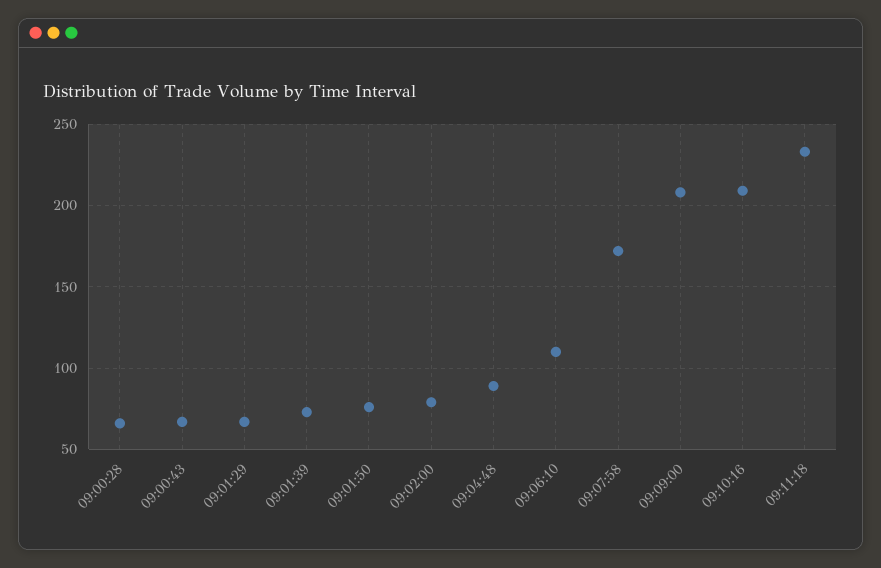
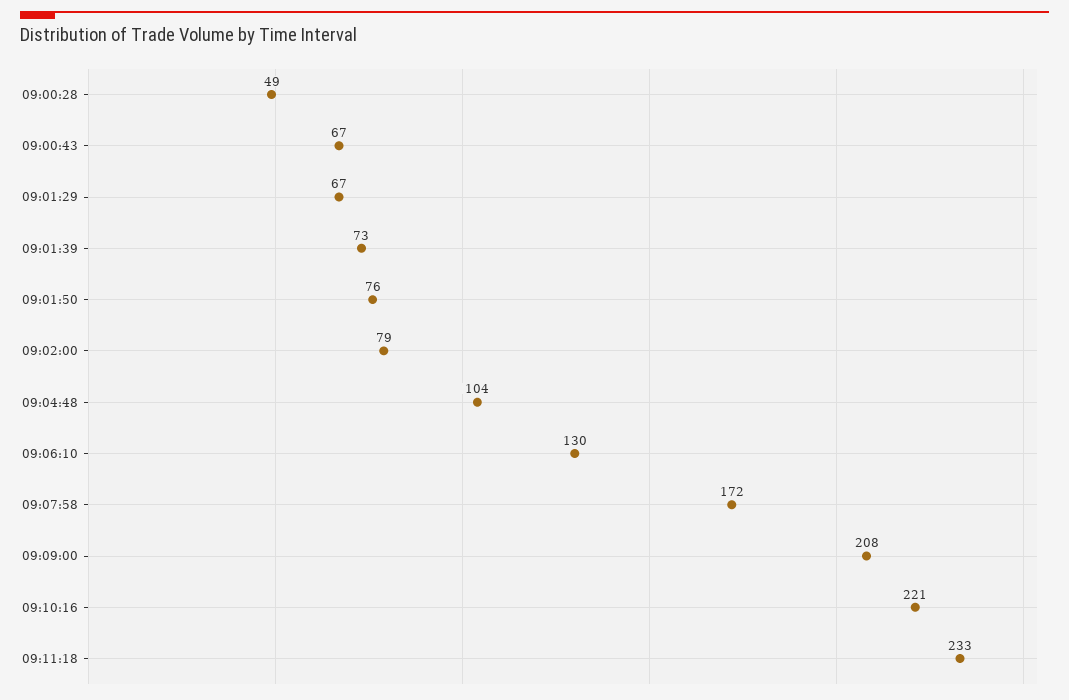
09:00:28: 65 -> 49
09:04:48: 90 -> 104
09:06:10: 110 -> 130
09:10:16: 210 -> 221

